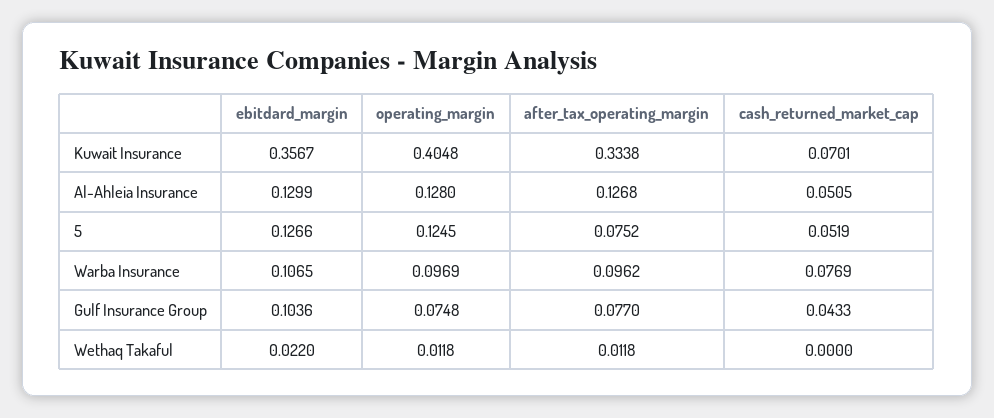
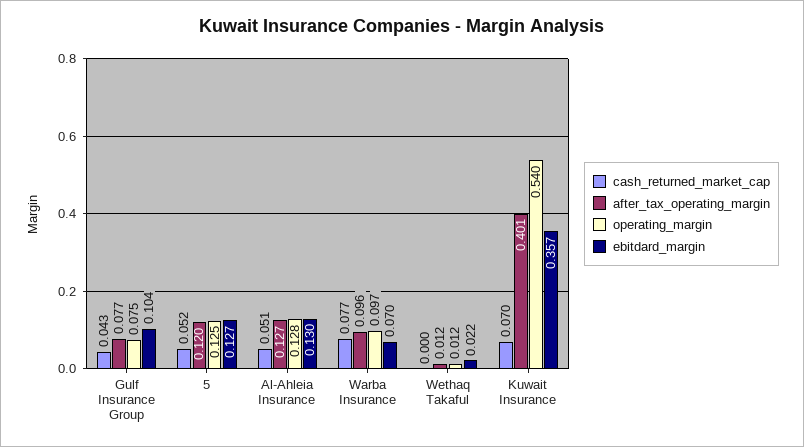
operating_margin, Kuwait Insurance: 0.4048 -> 0.54
after_tax_operating_margin, Kuwait Insurance: 0.3338 -> 0.401
after_tax_operating_margin, 5: 0.0752 -> 0.12
ebitdard_margin, Warba Insurance: 0.1065 -> 0.07

